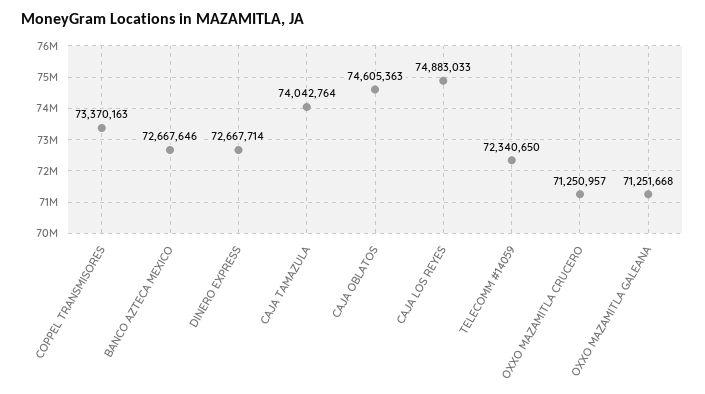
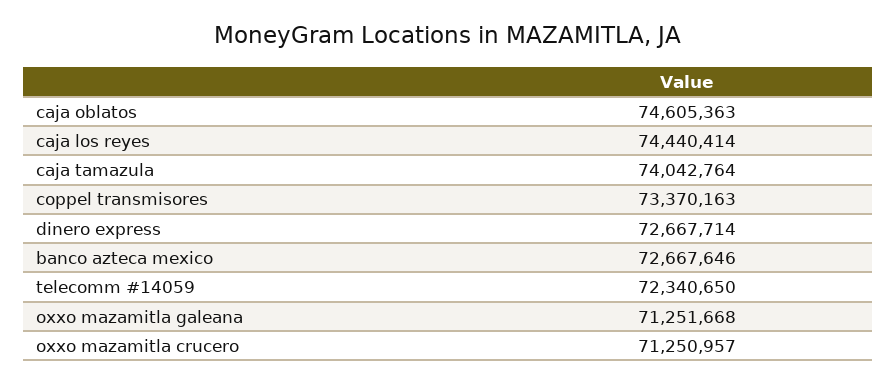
CAJA LOS REYES: 74883033 -> 74440414

